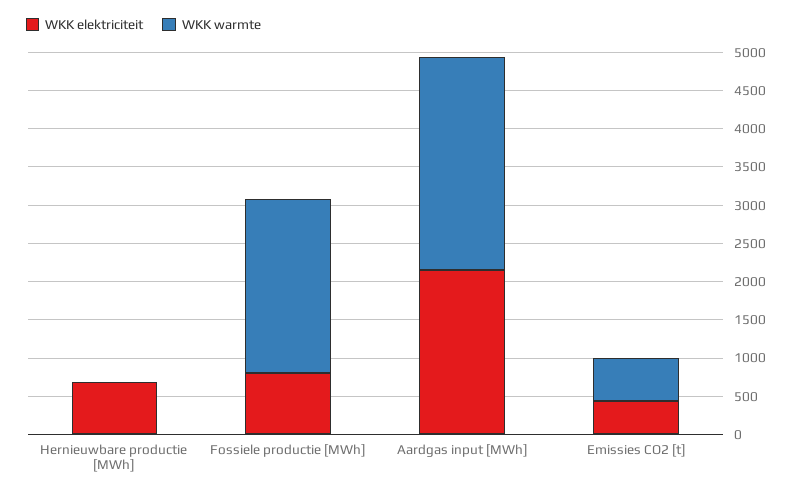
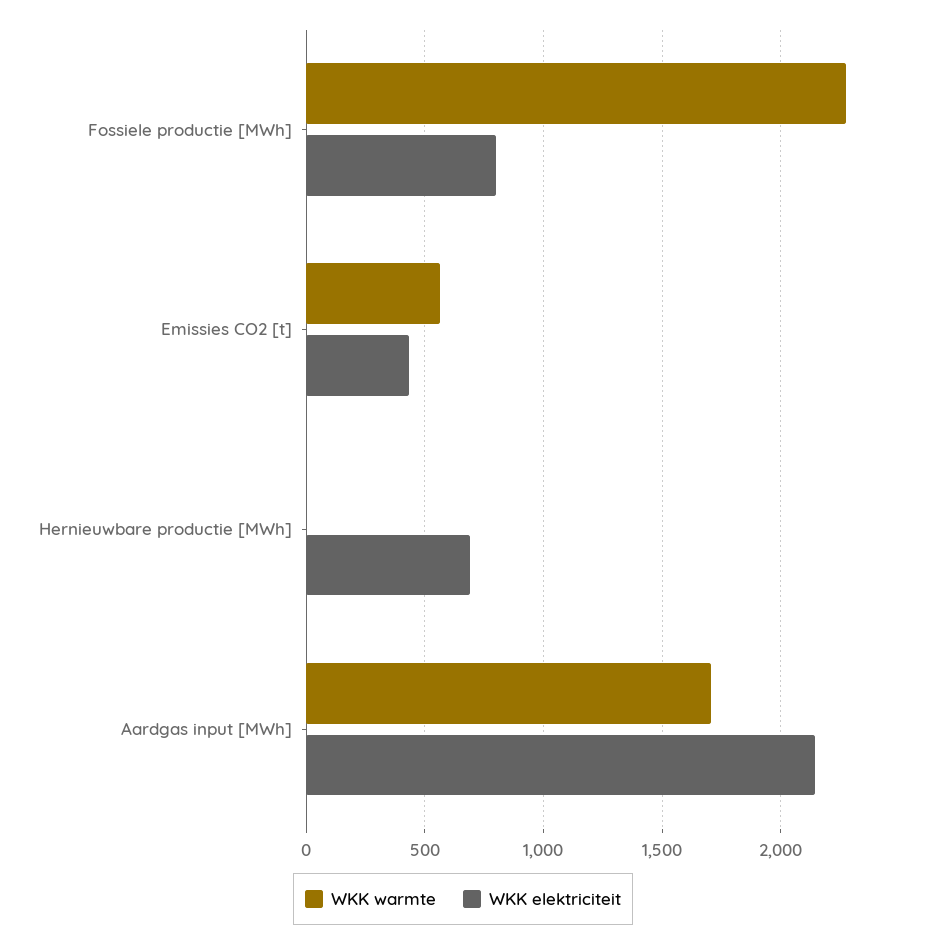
WKK warmte, Aardgas input [MWh]: 2750 -> 1700

